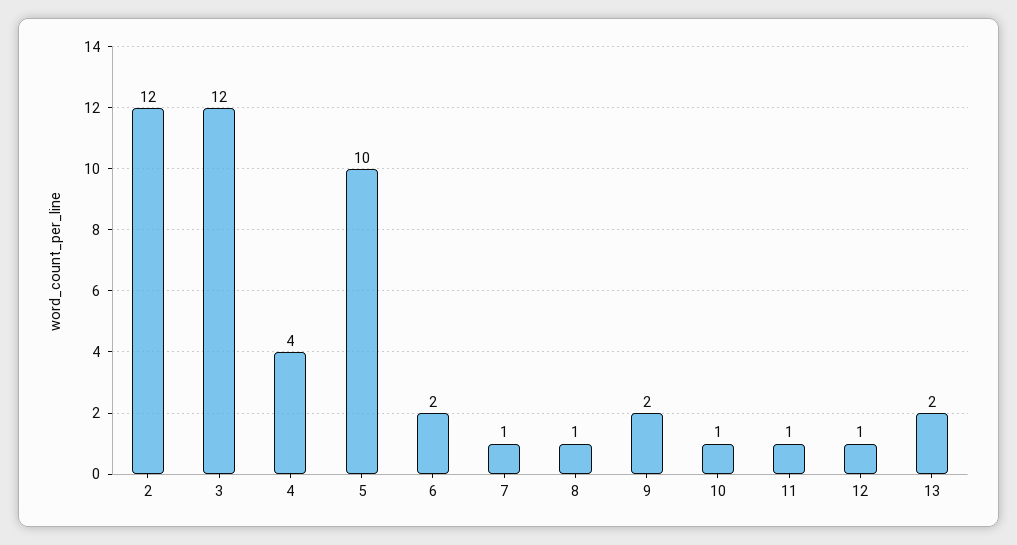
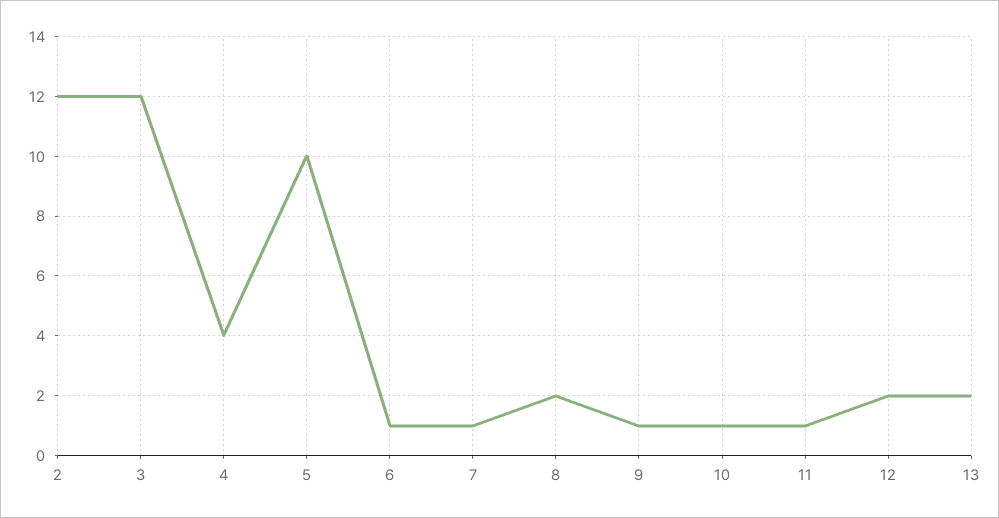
6: 2 -> 1
8: 1 -> 2
9: 2 -> 1
12: 1 -> 2

